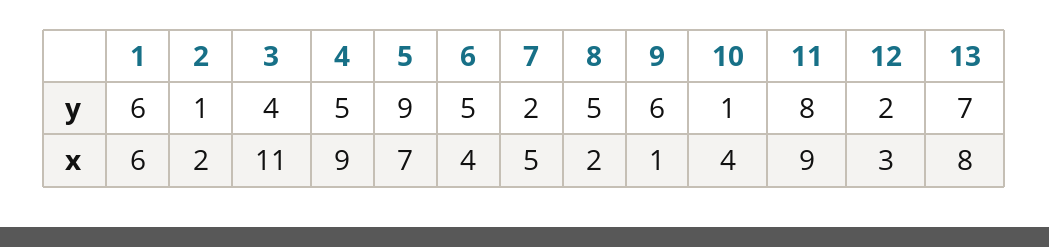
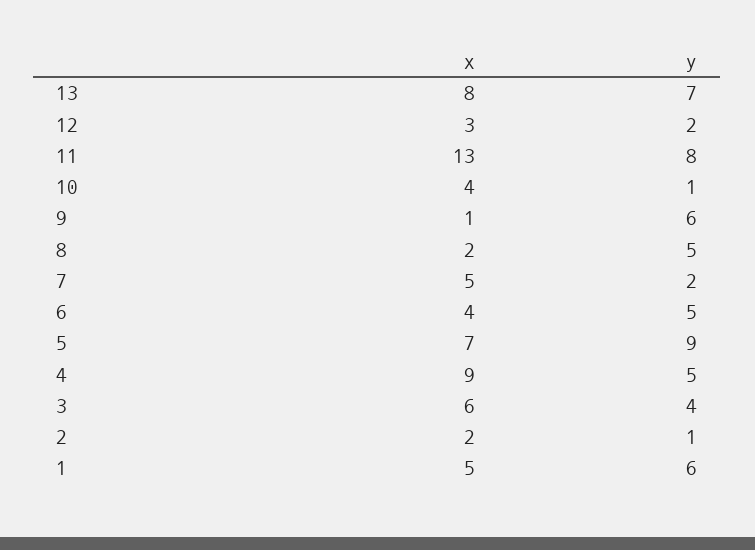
1, x: 6 -> 5
3, x: 11 -> 6
11, x: 9 -> 13

